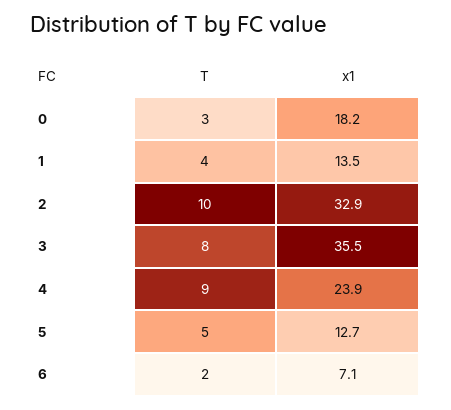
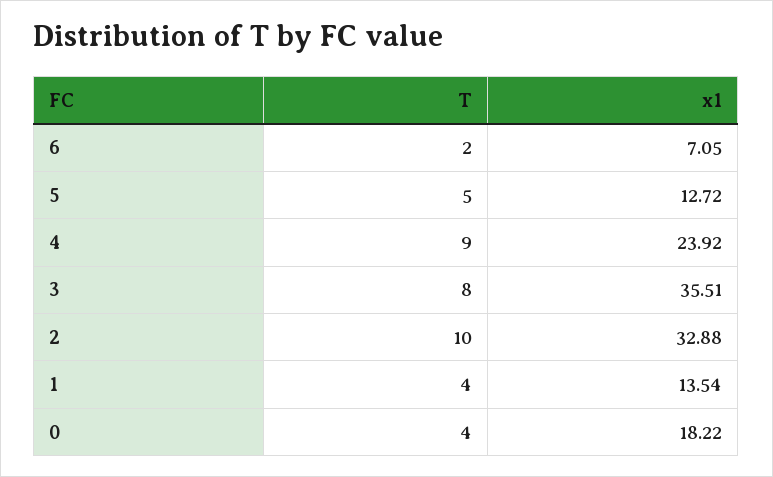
T, 0: 3 -> 4

